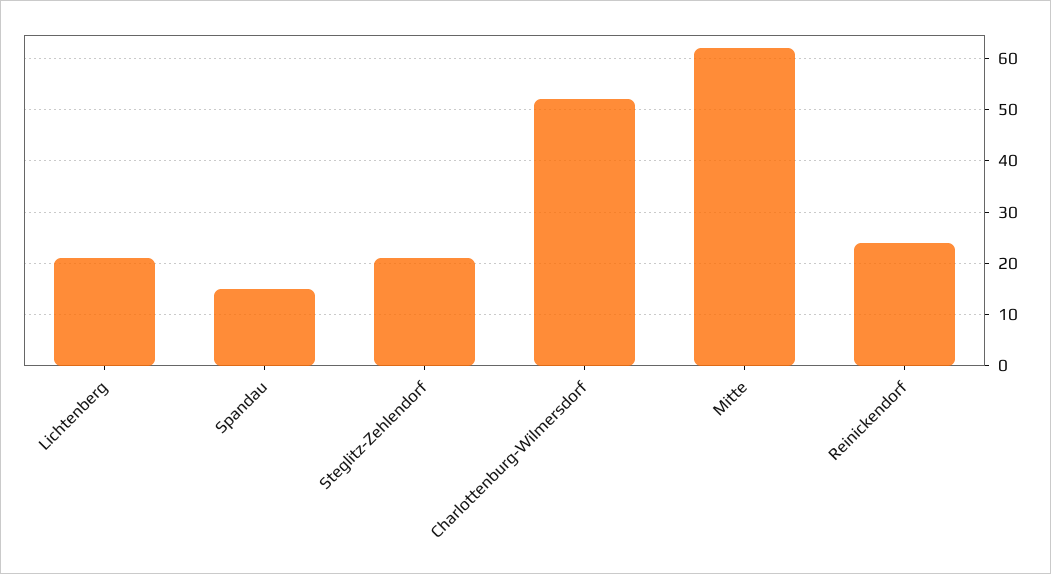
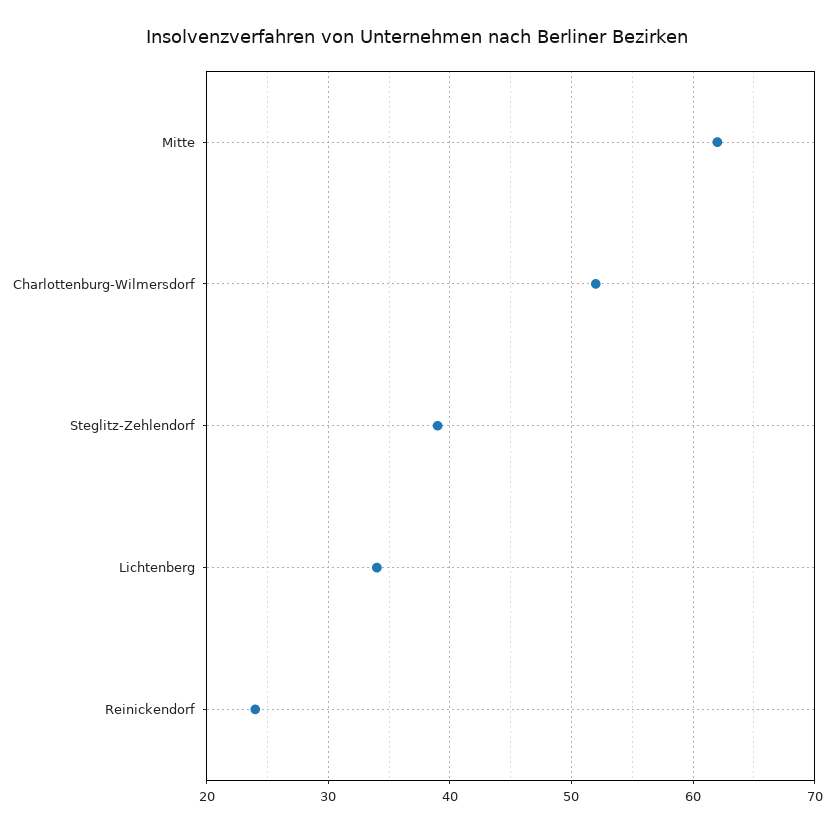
Lichtenberg: 20 -> 34
Spandau: 15 -> none
Steglitz-Zehlendorf: 20 -> 39

